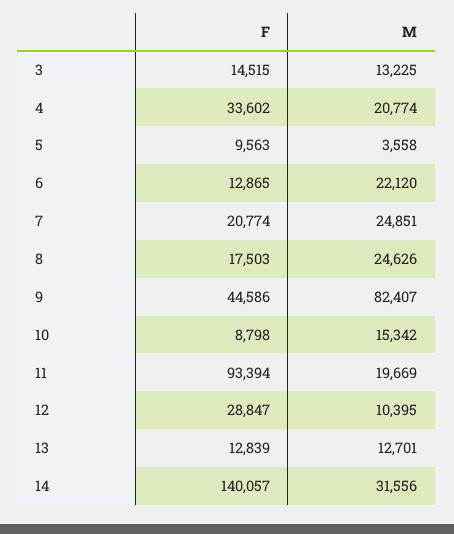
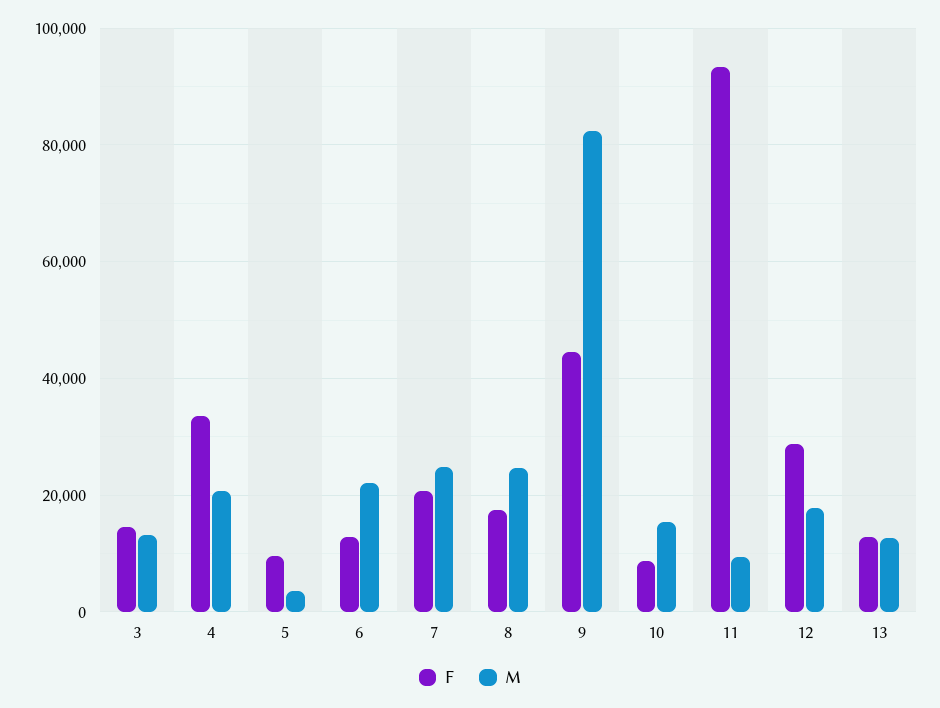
M, 11: 19669 -> 10000
M, 12: 10395 -> 18000
F, 14: 140057 -> none
M, 14: 31556 -> none

